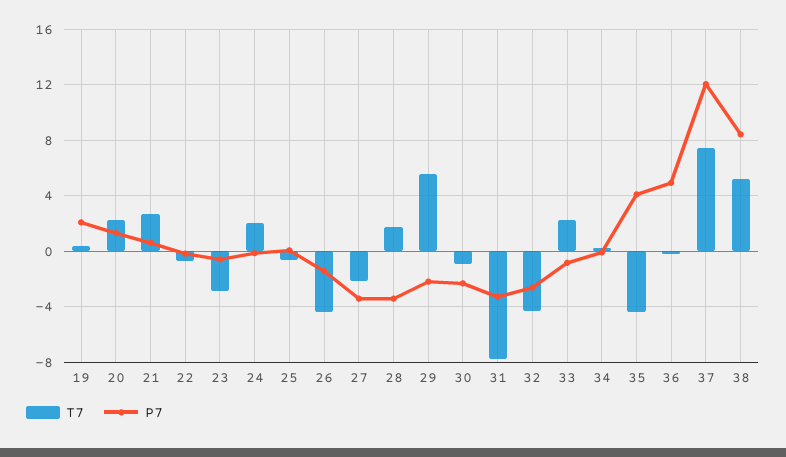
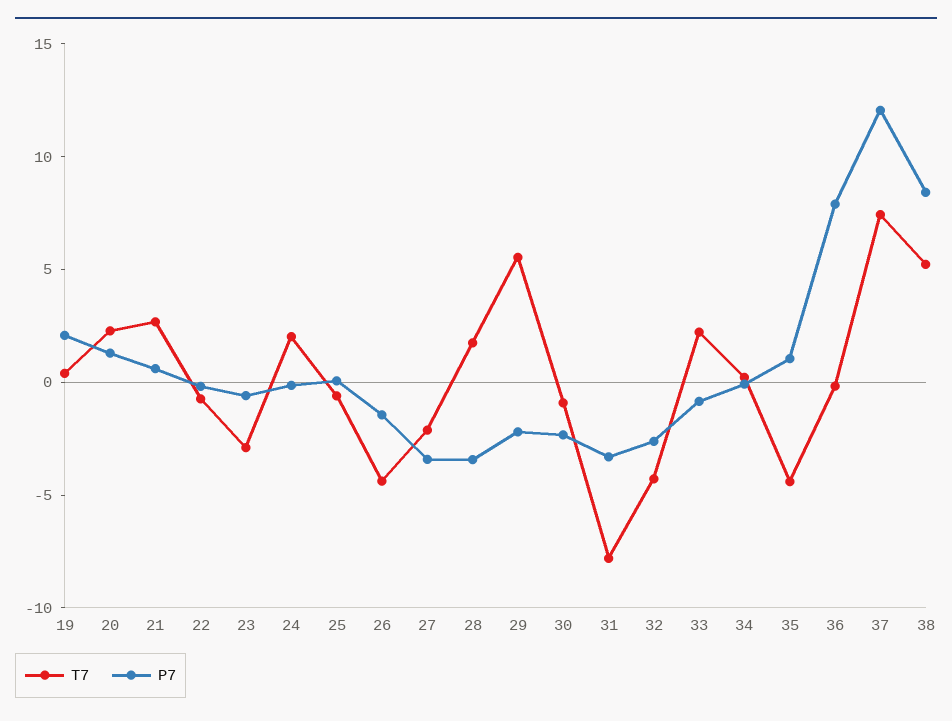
P7, 35: 4 -> 1
P7, 36: 5 -> 8

